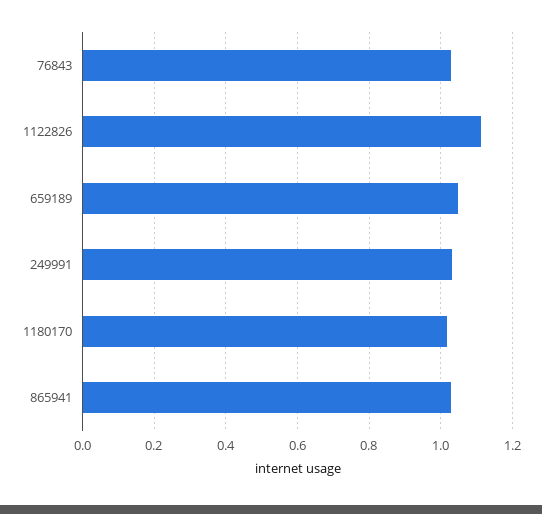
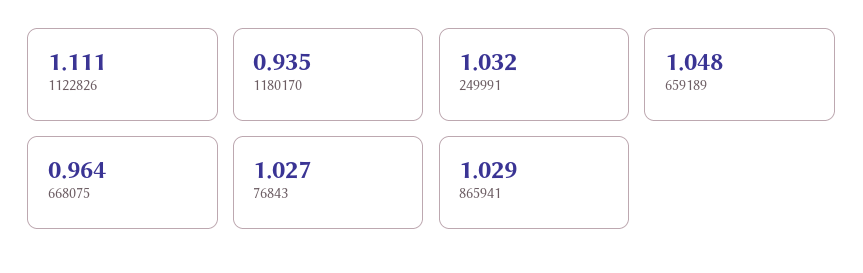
1180170: 1.02 -> 0.935
668075: none -> 0.964

